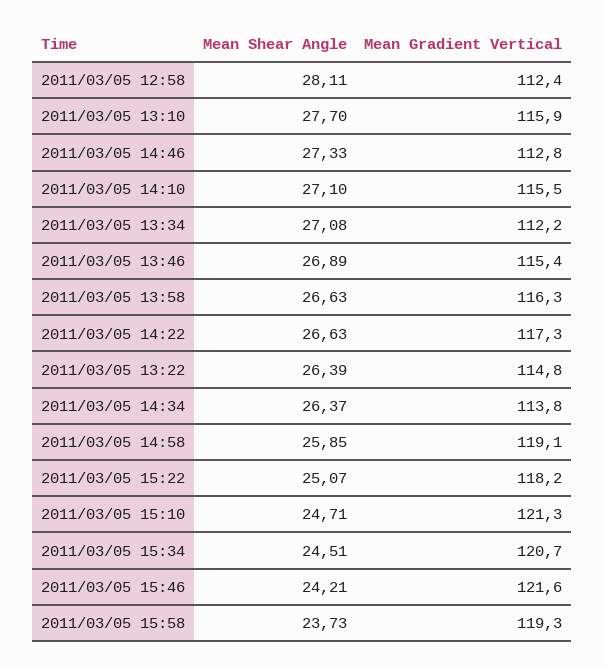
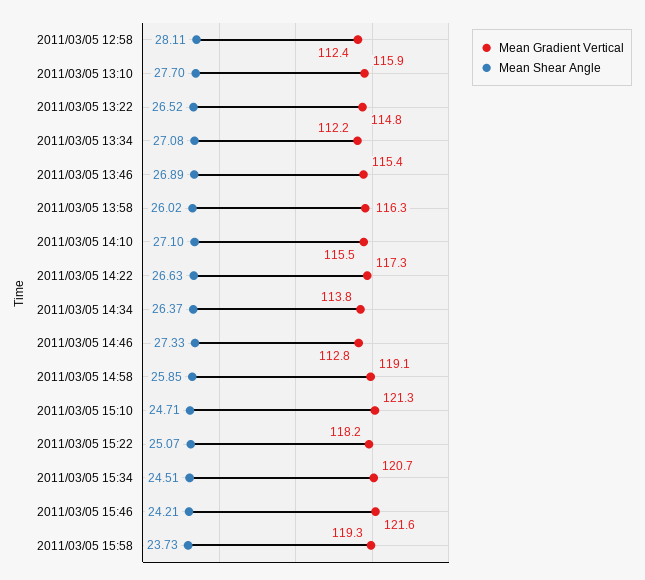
Mean Shear Angle, 2011/03/05 13:58: 26.63 -> 26.02
Mean Shear Angle, 2011/03/05 13:22: 26.39 -> 26.52

